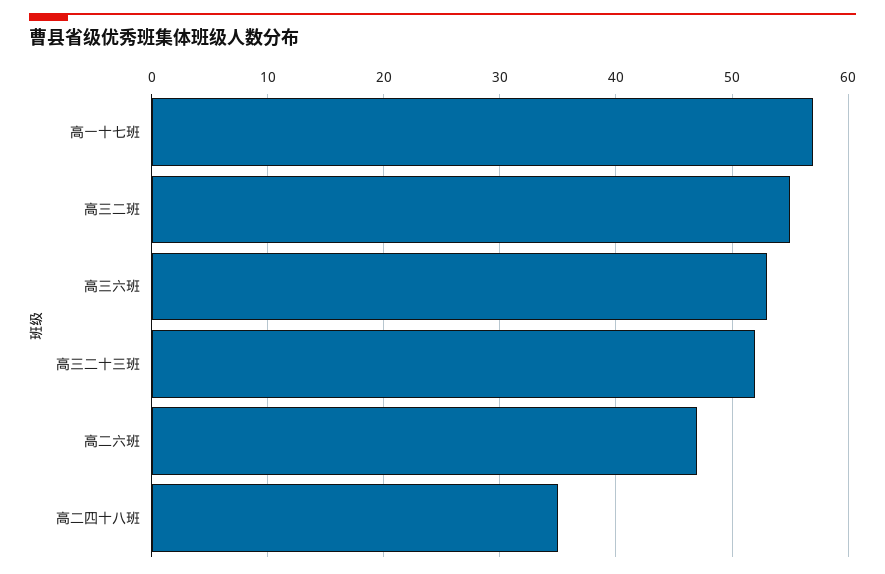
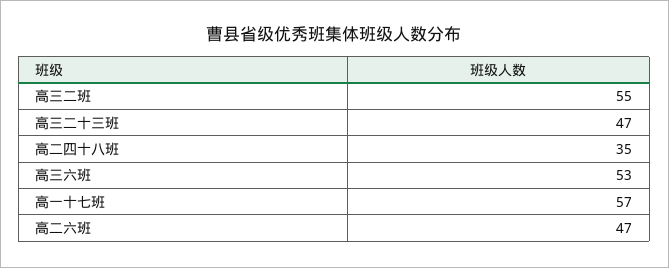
高三二十三班: 52 -> 47

